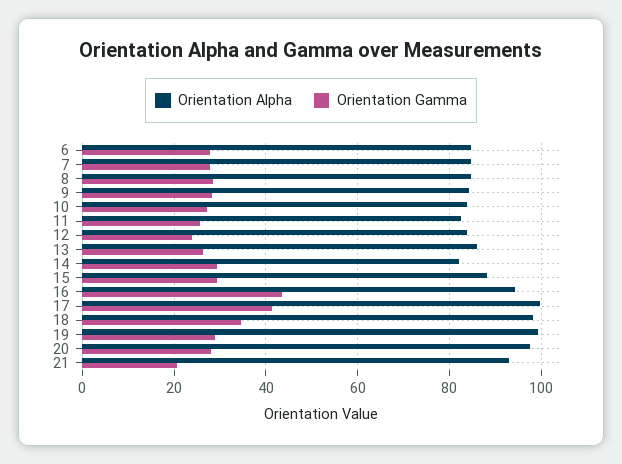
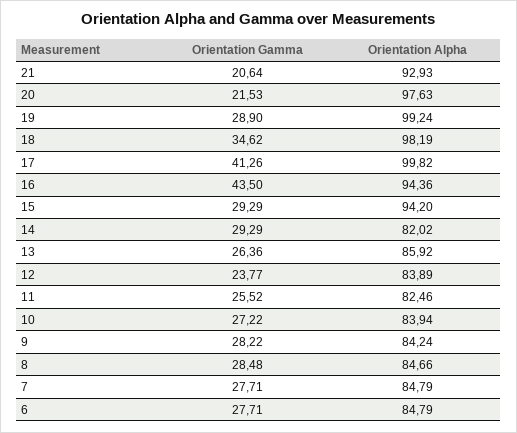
Orientation Alpha, 15: 88 -> 94.2
Orientation Gamma, 20: 28 -> 21.53

